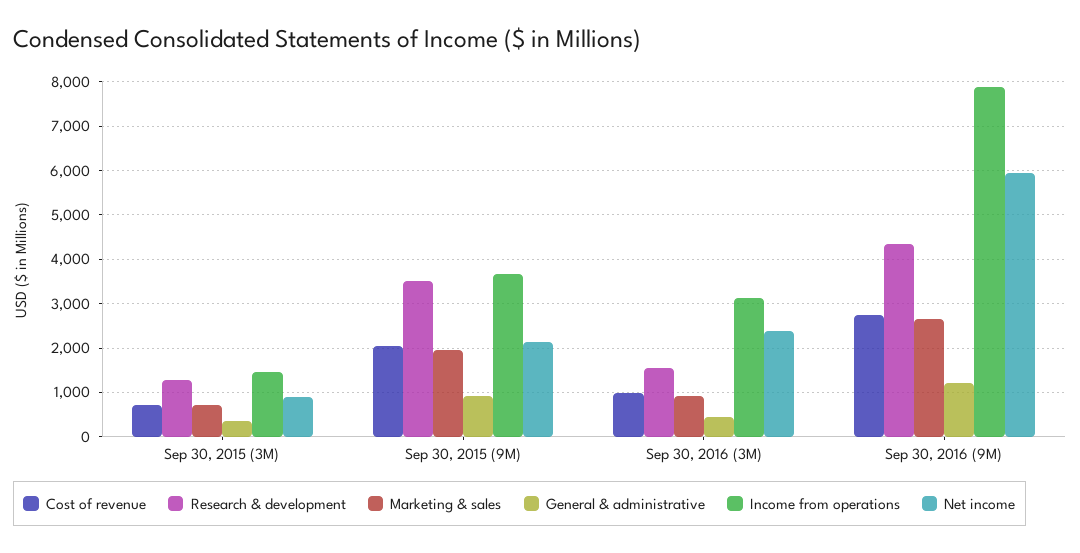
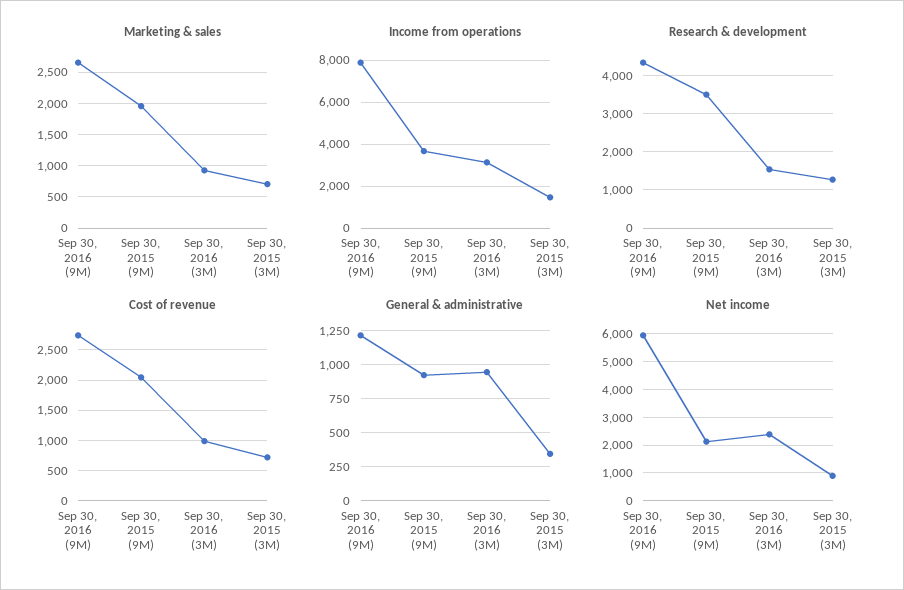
General & administrative, Sep 30, 2016 (3M): 400 -> 950

